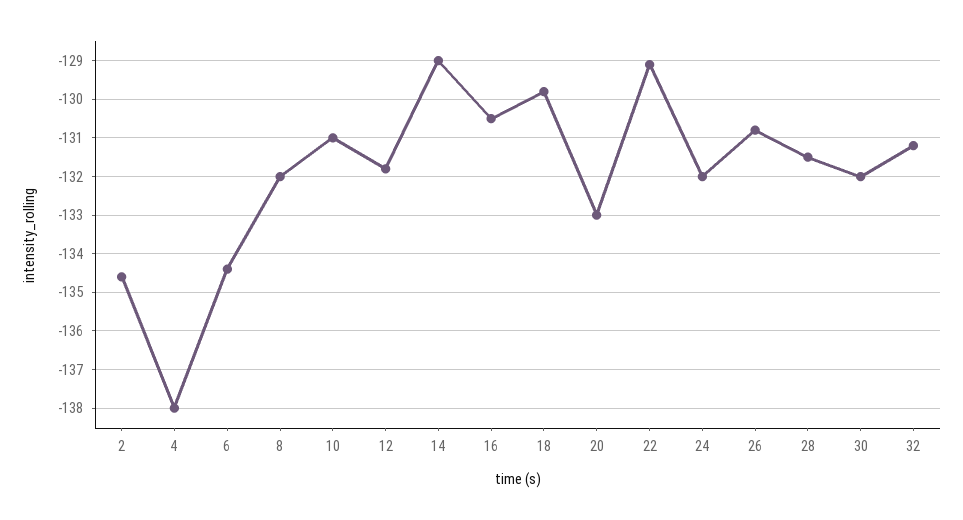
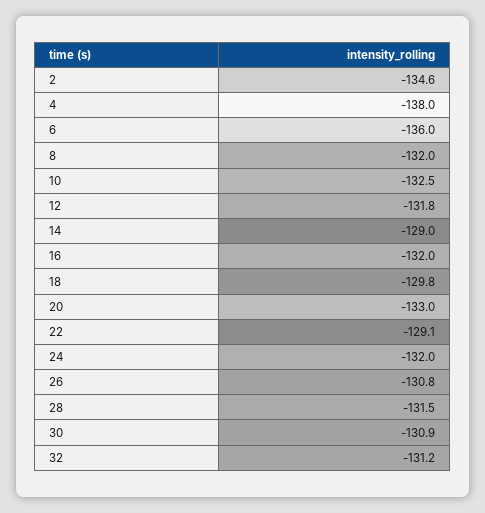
6: -134.5 -> -136
10: -131 -> -132.5
16: -130.5 -> -132
30: -132 -> -130.9

